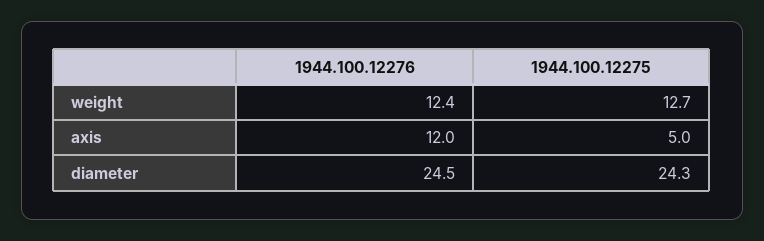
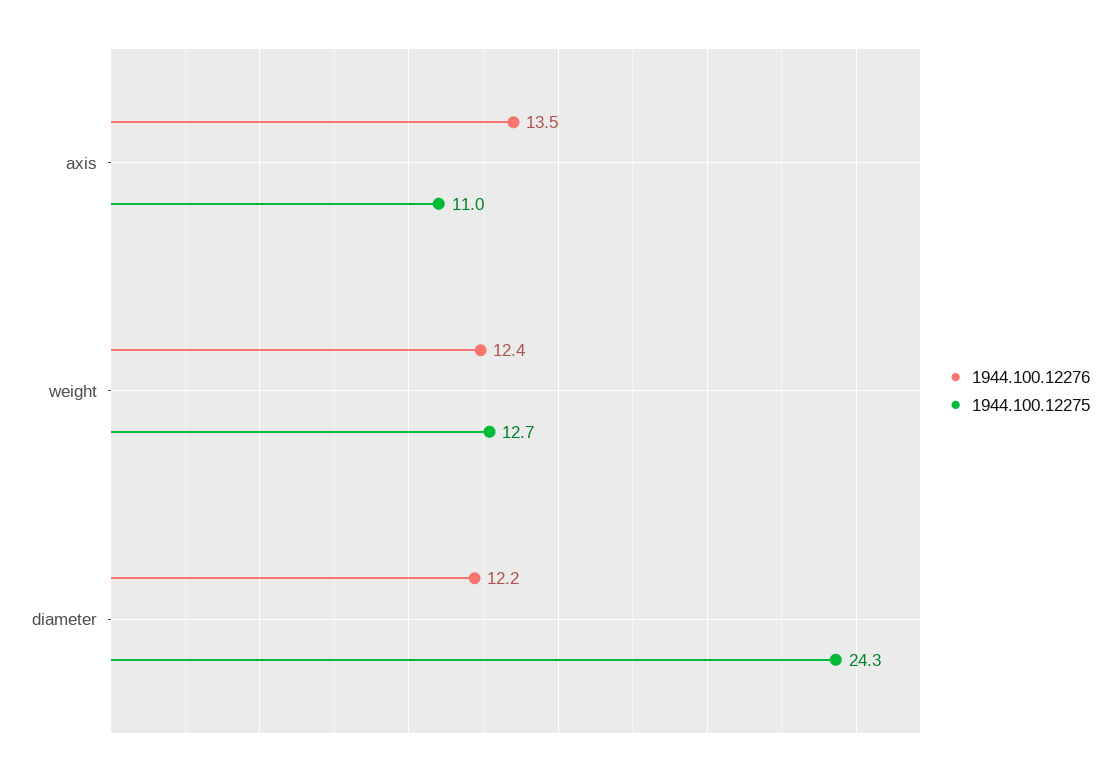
1944.100.12276, axis: 12 -> 13.5
1944.100.12275, axis: 5 -> 11
1944.100.12276, diameter: 24.5 -> 12.2

